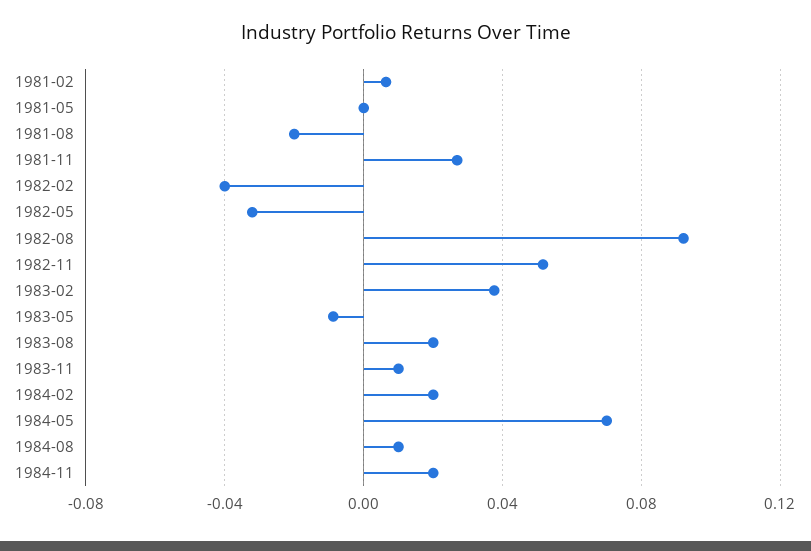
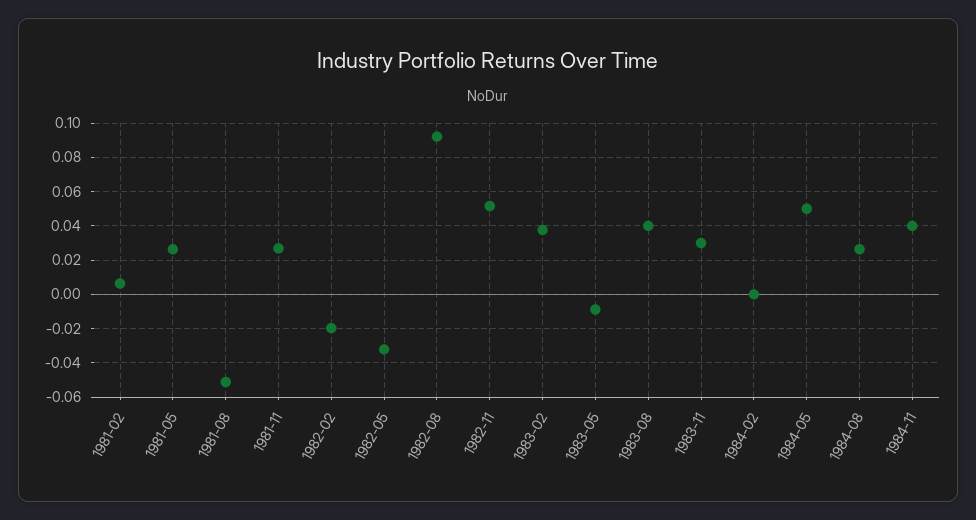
1981-05: 0 -> 0.025
1981-08: -0.02 -> -0.05
1982-02: -0.04 -> -0.02
1983-08: 0.02 -> 0.04
1983-11: 0.01 -> 0.03
1984-02: 0.02 -> 0
1984-05: 0.07 -> 0.05
1984-08: 0.01 -> 0.025
1984-11: 0.02 -> 0.04

